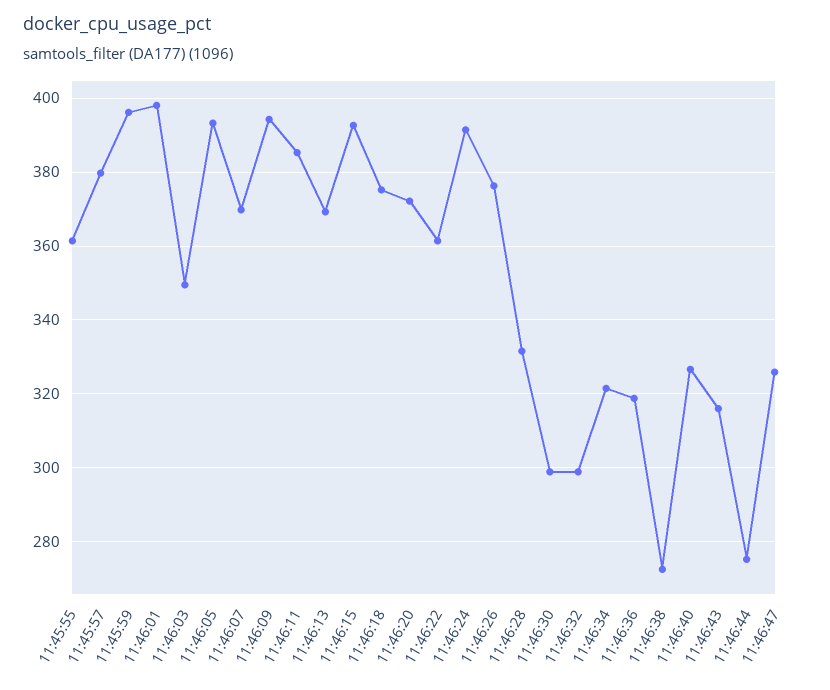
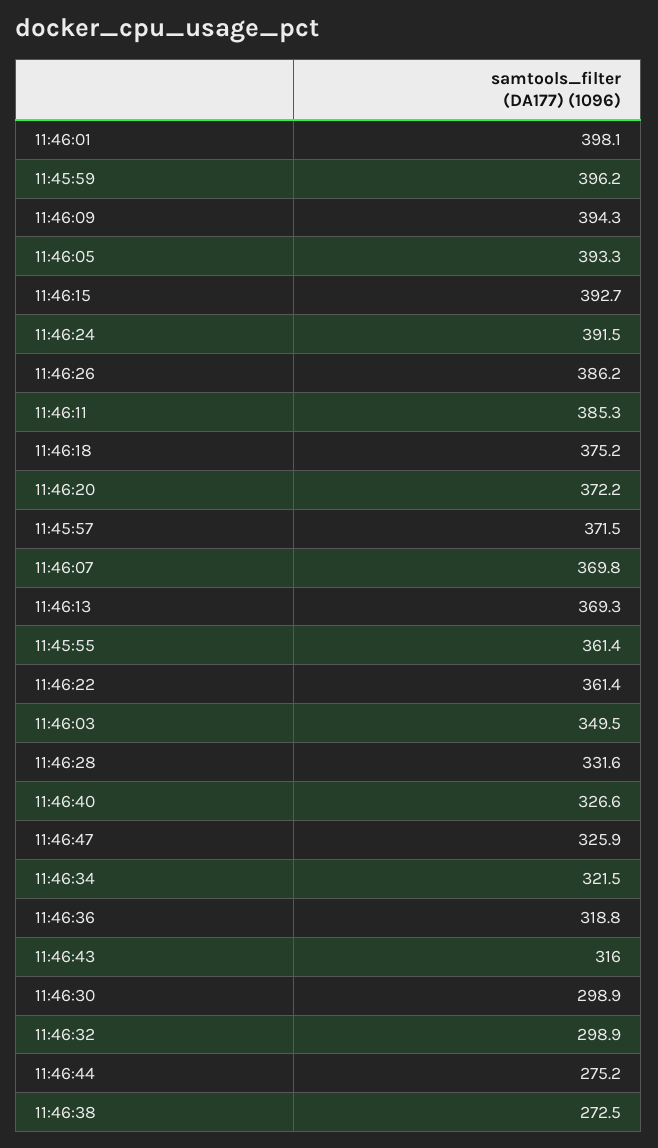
11:45:57: 380 -> 371.5
11:46:26: 376 -> 386.2

